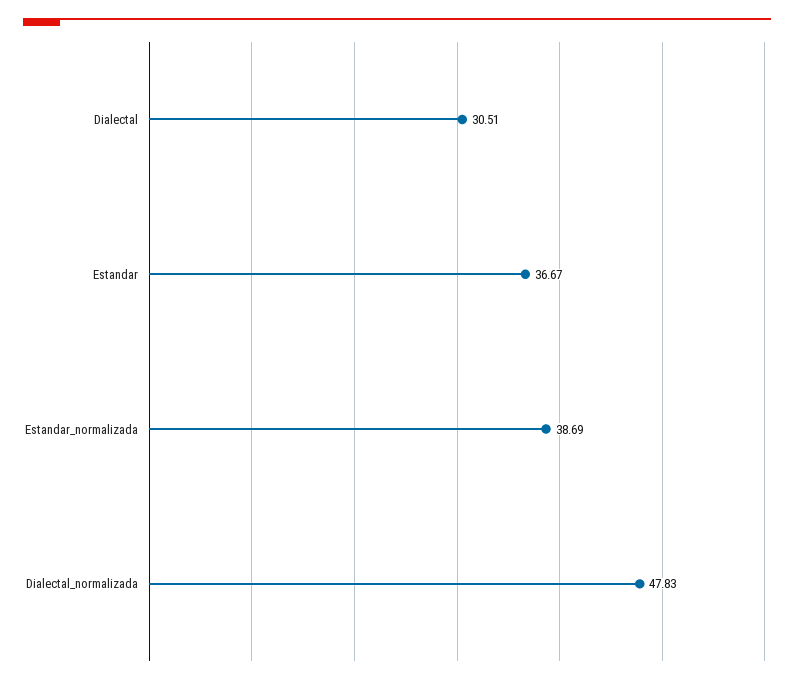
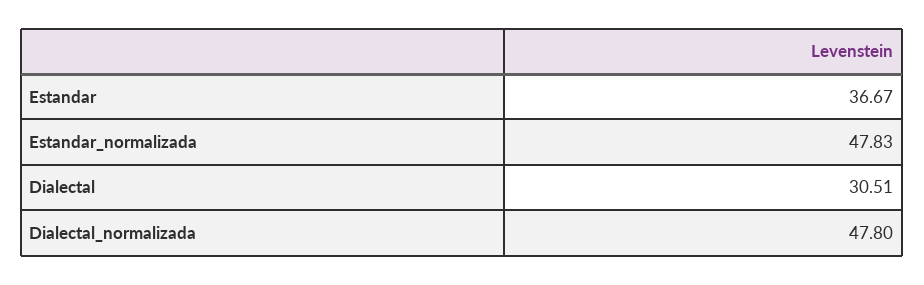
Estandar_normalizada: 38.69 -> 47.83
Dialectal_normalizada: 47.83 -> 47.8

